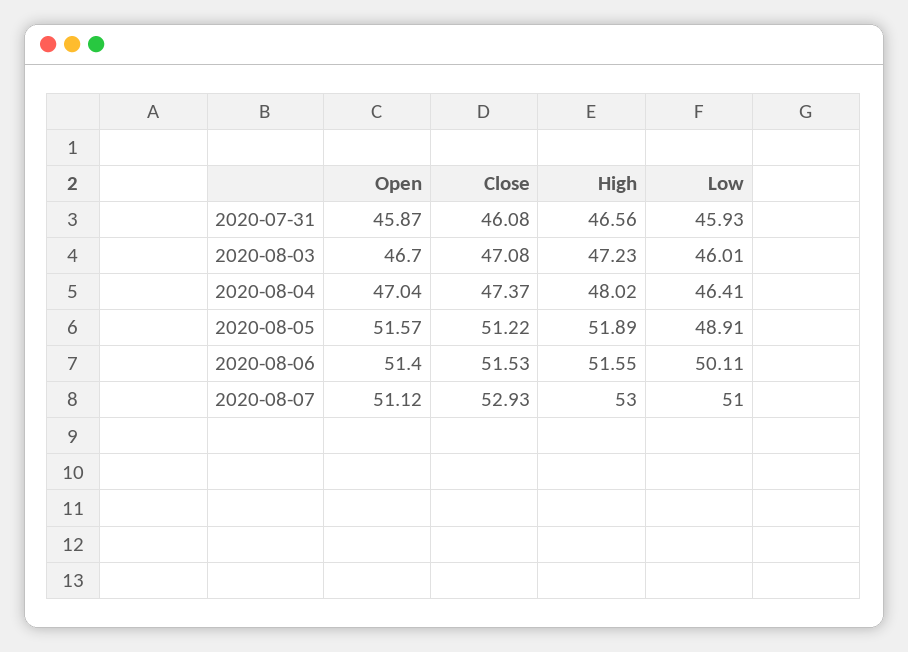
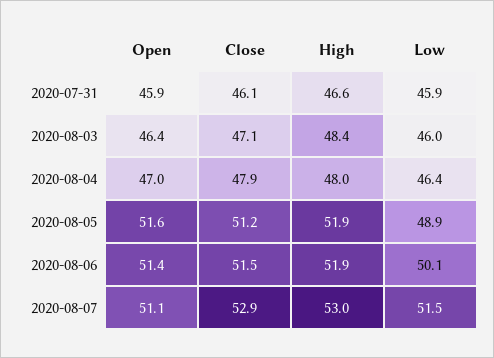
Open, 2020-08-03: 46.7 -> 46.4
High, 2020-08-03: 47.23 -> 48.4
Close, 2020-08-04: 47.37 -> 47.9
High, 2020-08-06: 51.55 -> 51.9
Low, 2020-08-07: 51 -> 51.5

